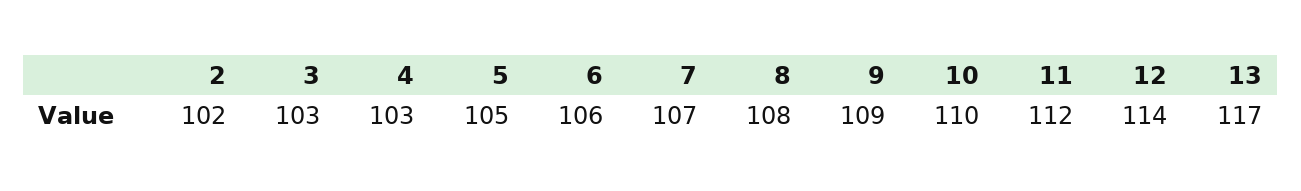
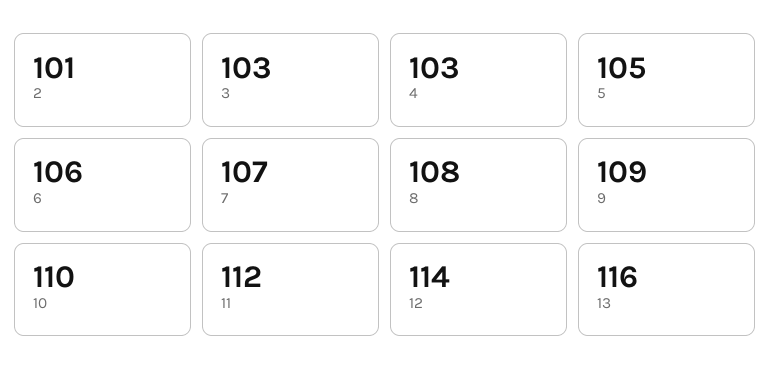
2: 102 -> 101
13: 117 -> 116

